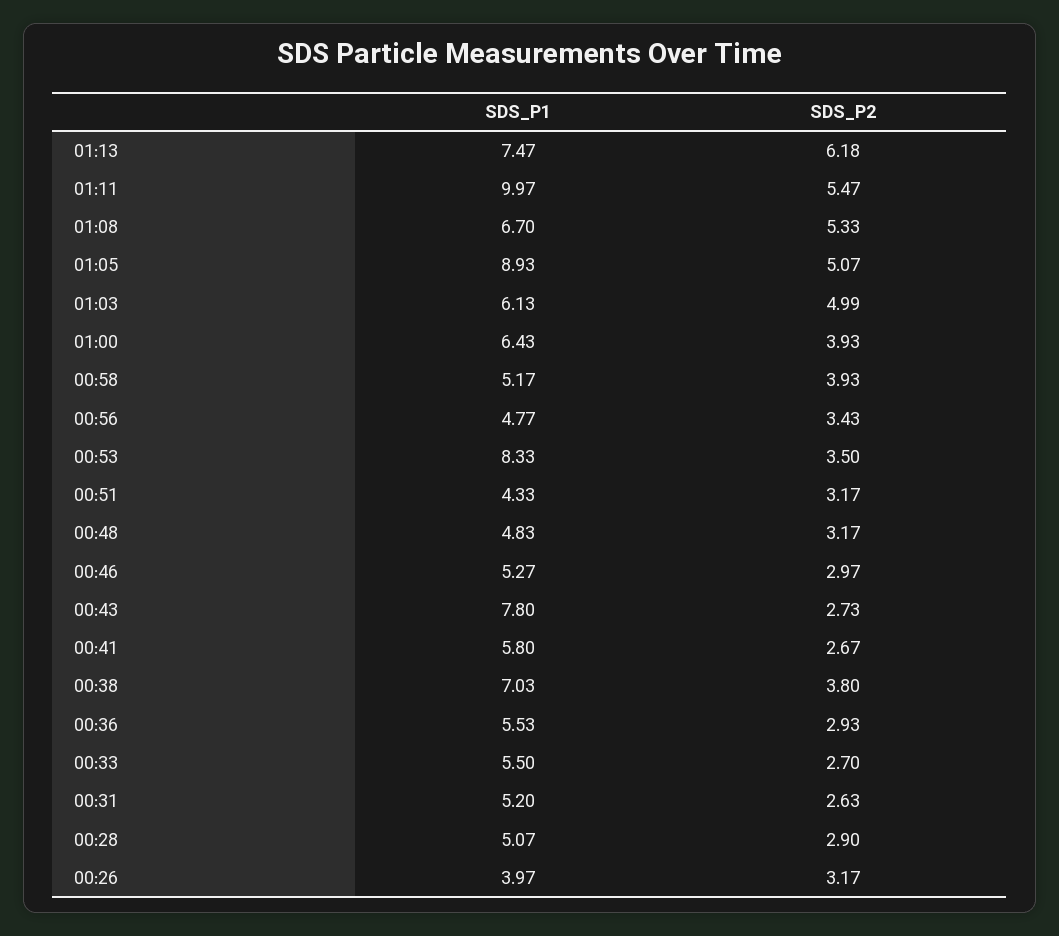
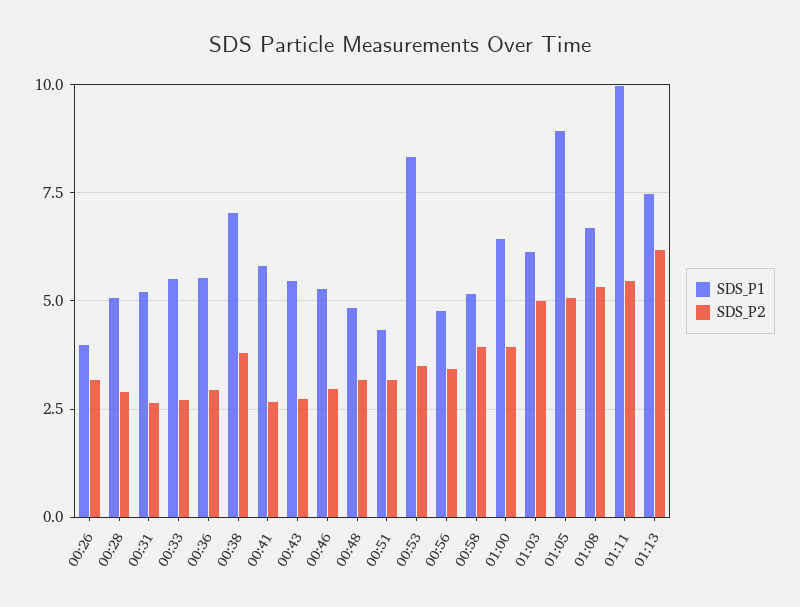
SDS_P1, 00:43: 7.8 -> 5.5

